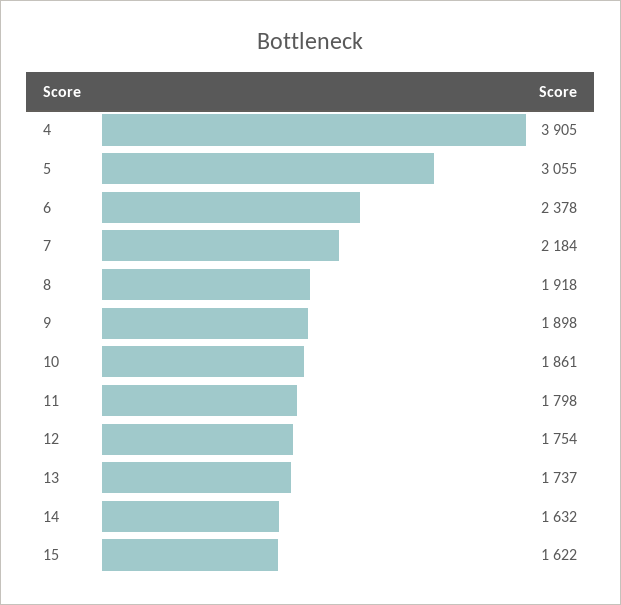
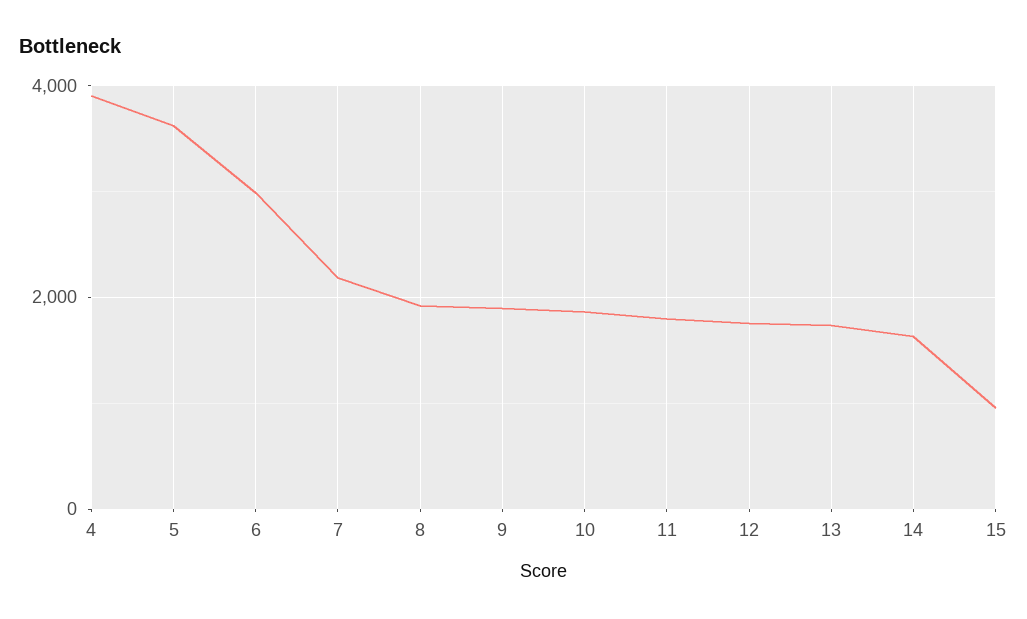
5: 3055 -> 3600
6: 2378 -> 3000
15: 1622 -> 1000

